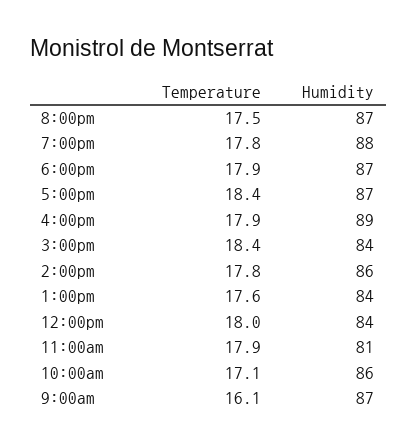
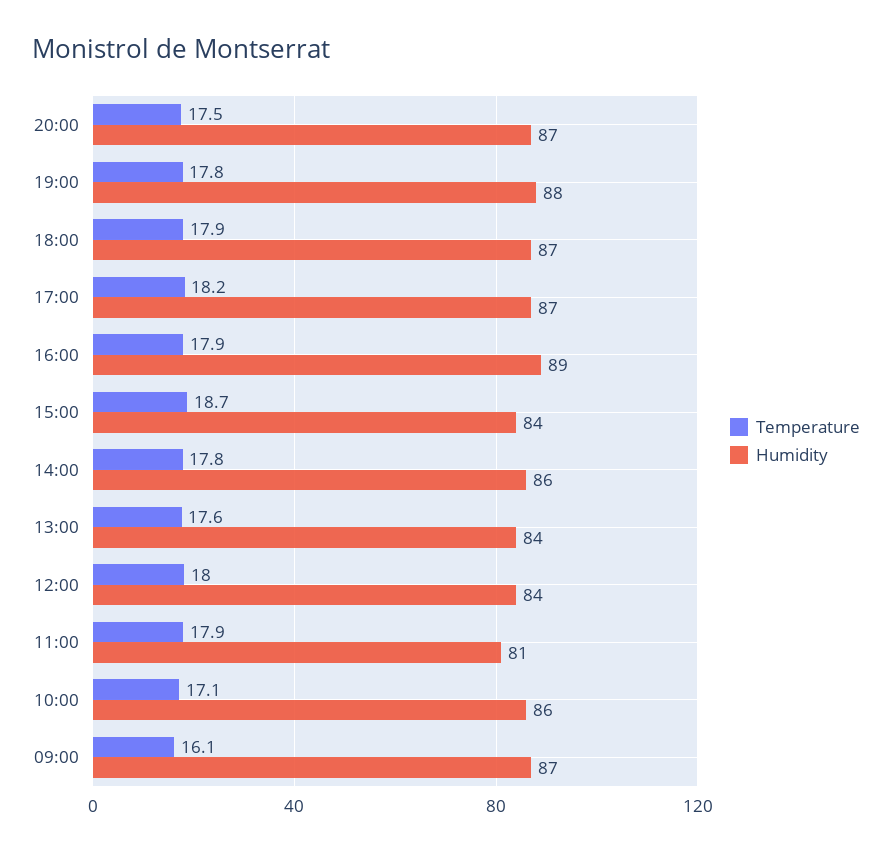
Temperature, 5:00pm: 18.4 -> 18.2
Temperature, 3:00pm: 18.4 -> 18.7

